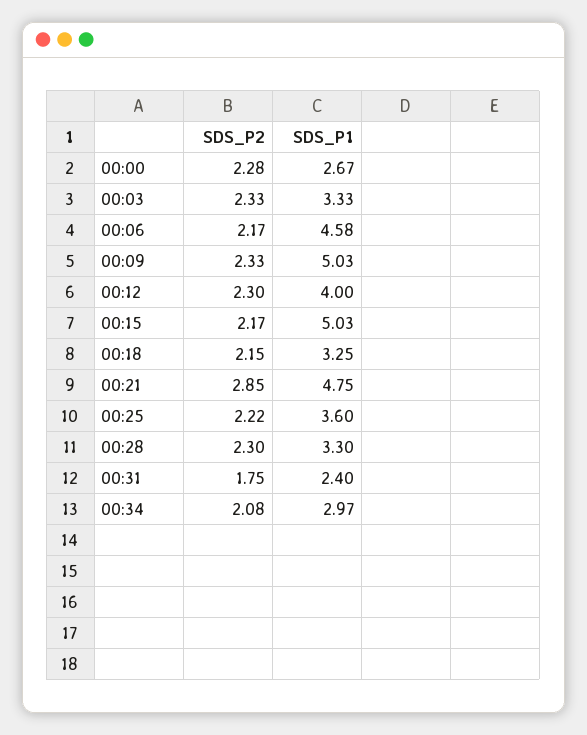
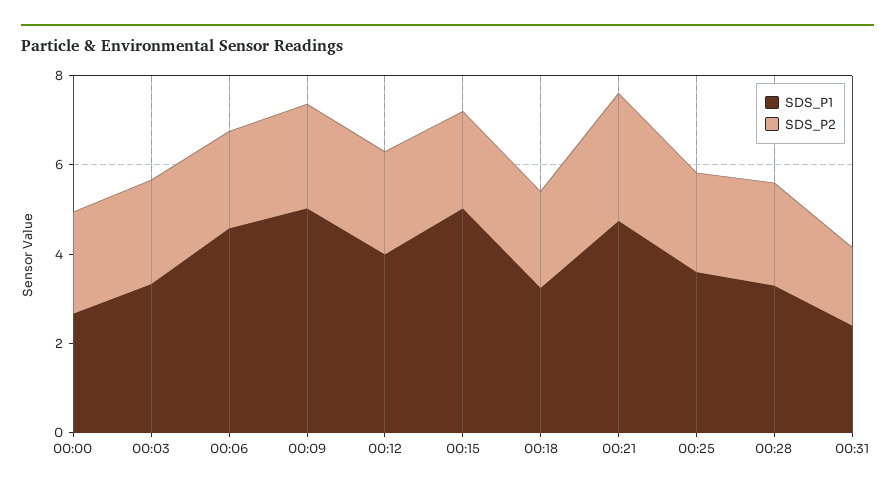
SDS_P2, 00:34: 2.08 -> none
SDS_P1, 00:34: 2.97 -> none

